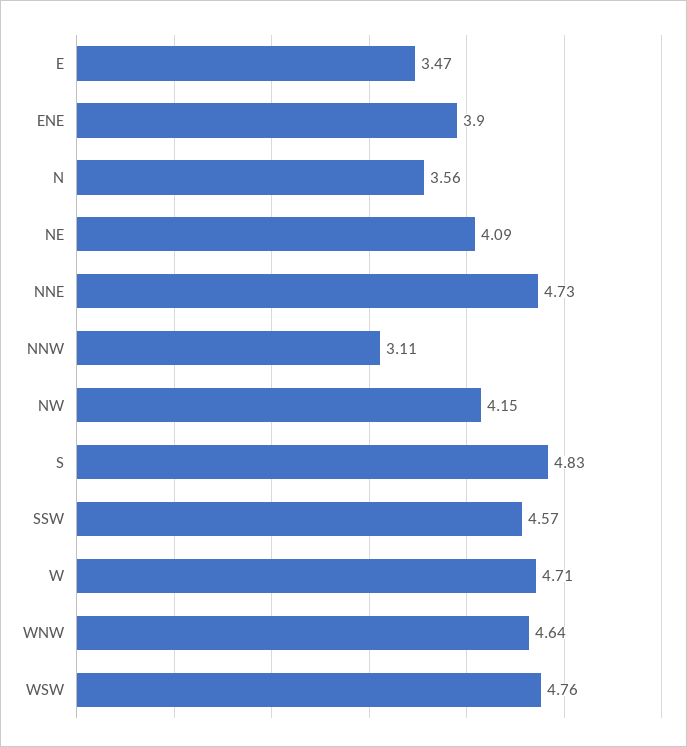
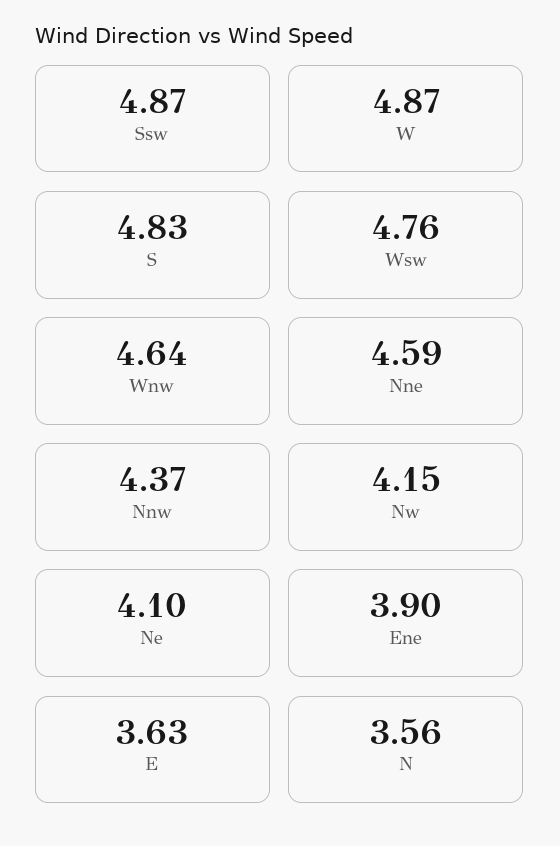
E: 3.47 -> 3.63
NE: 4.09 -> 4.1
NNE: 4.73 -> 4.59
NNW: 3.11 -> 4.37
SSW: 4.57 -> 4.87
W: 4.71 -> 4.87

